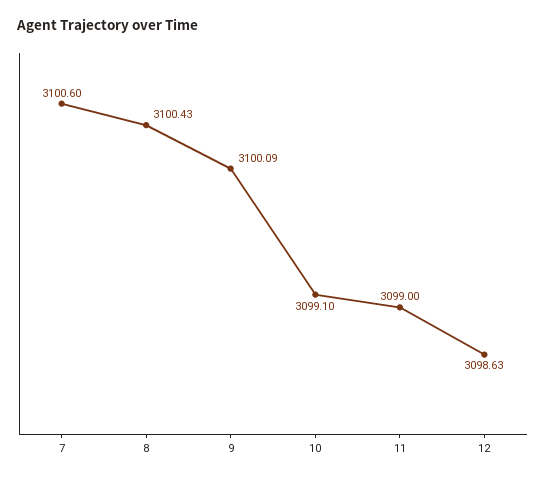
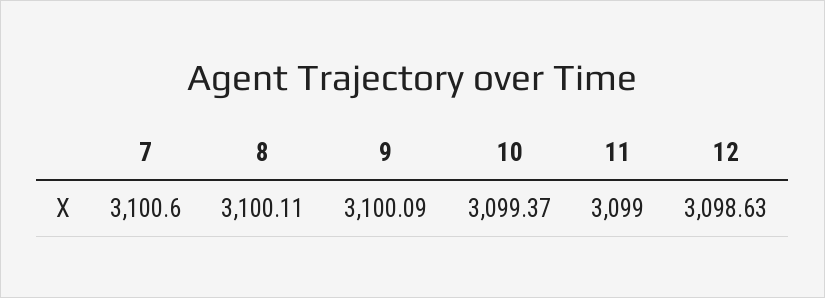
8: 3100.43 -> 3100.11
10: 3099.1 -> 3099.37

